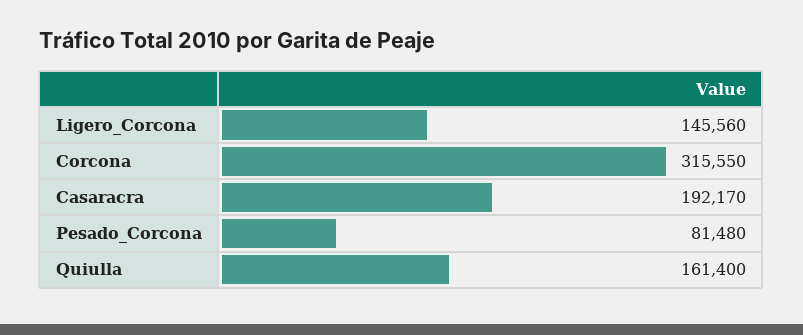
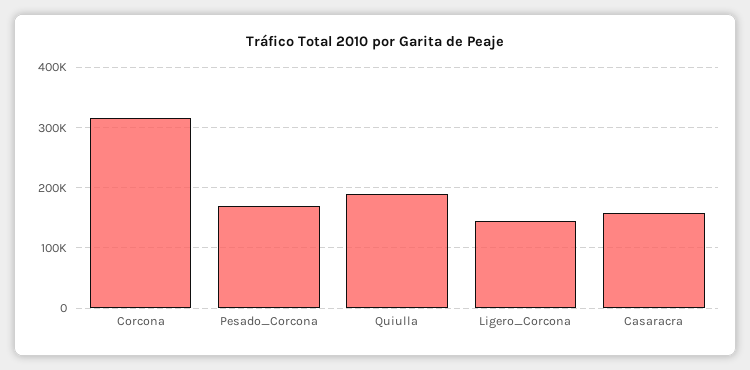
Casaracra: 192170 -> 160000
Pesado_Corcona: 81480 -> 170000
Quiulla: 161400 -> 190000

